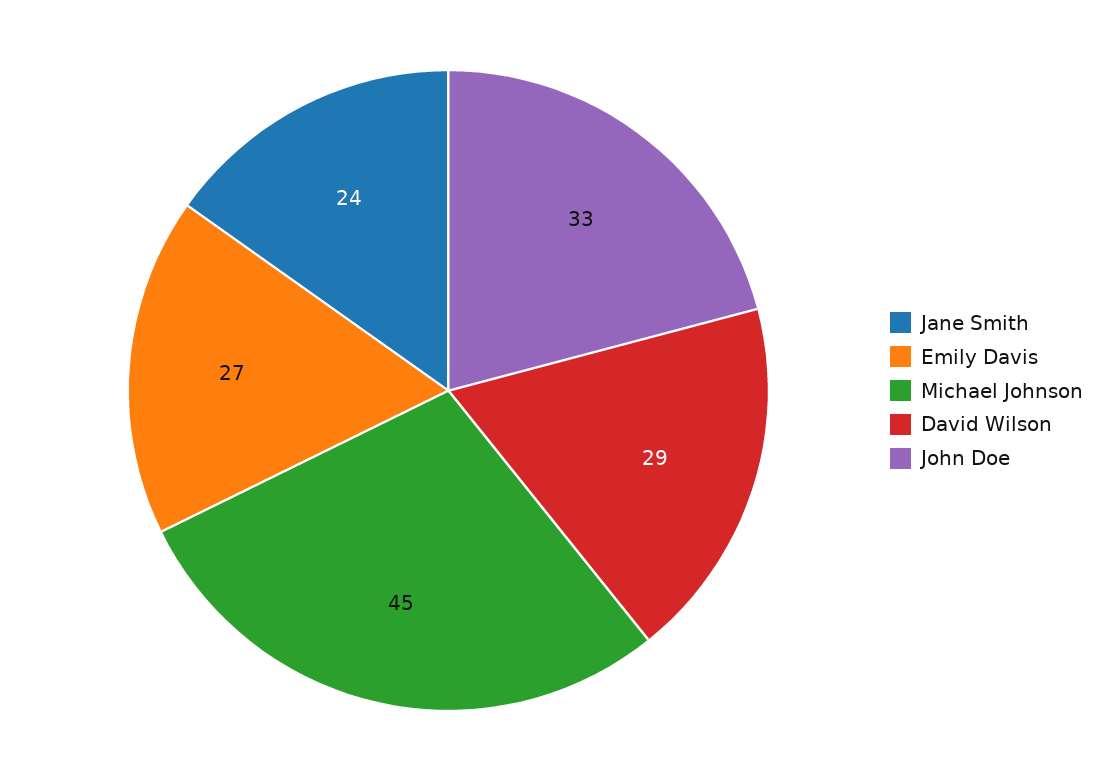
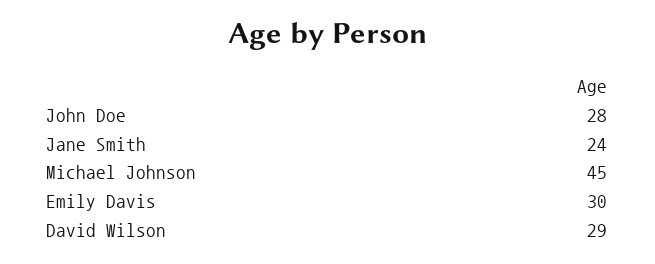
Emily Davis: 27 -> 30
John Doe: 33 -> 28

